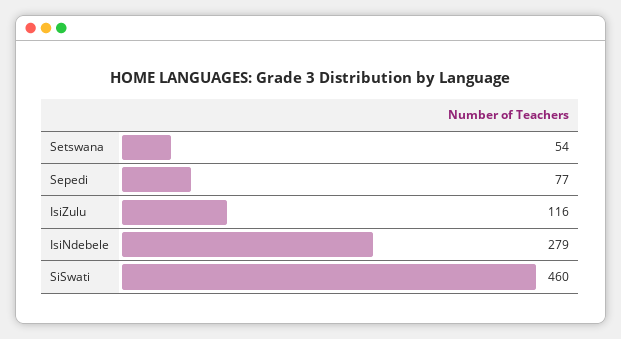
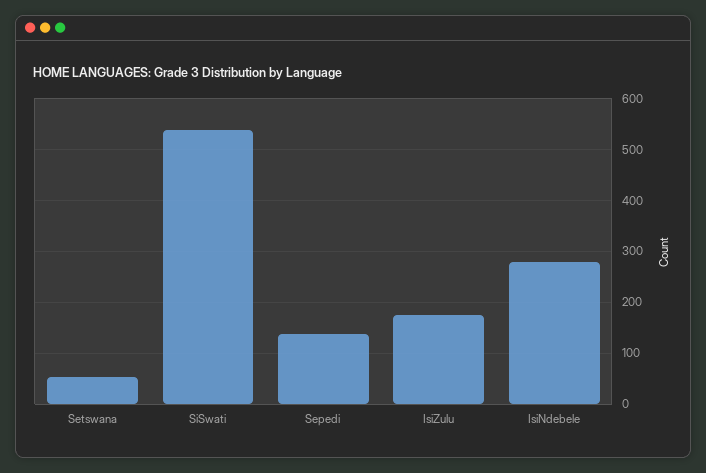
Sepedi: 77 -> 140
IsiZulu: 116 -> 180
SiSwati: 460 -> 540

